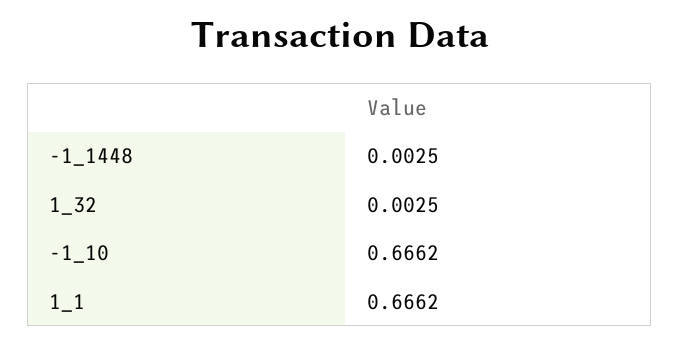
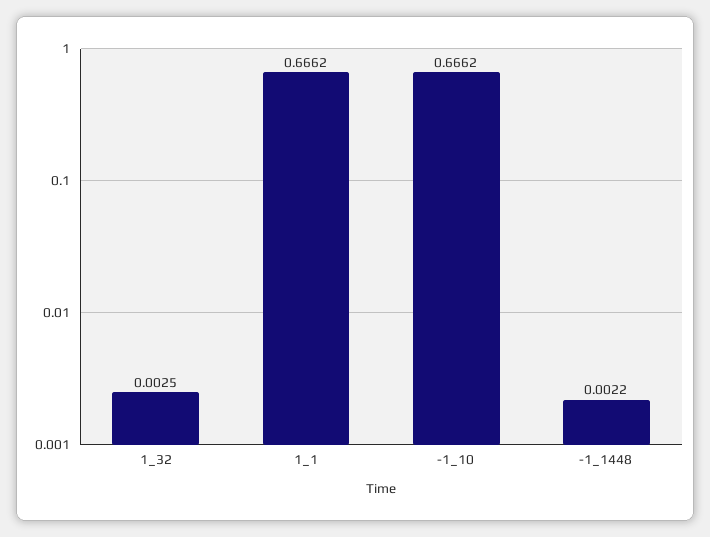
-1_1448: 0.0025 -> 0.0022

